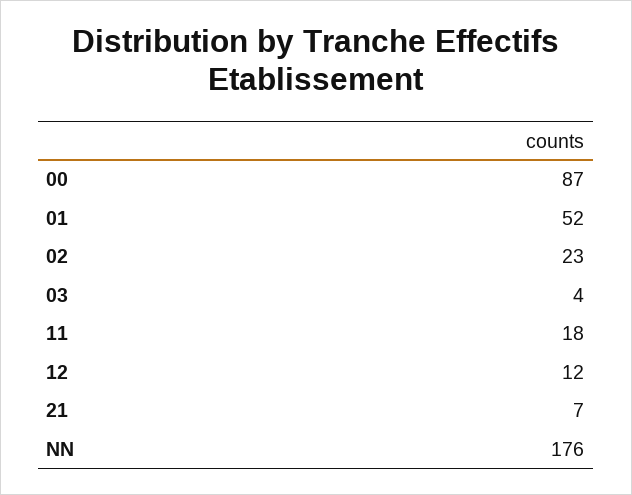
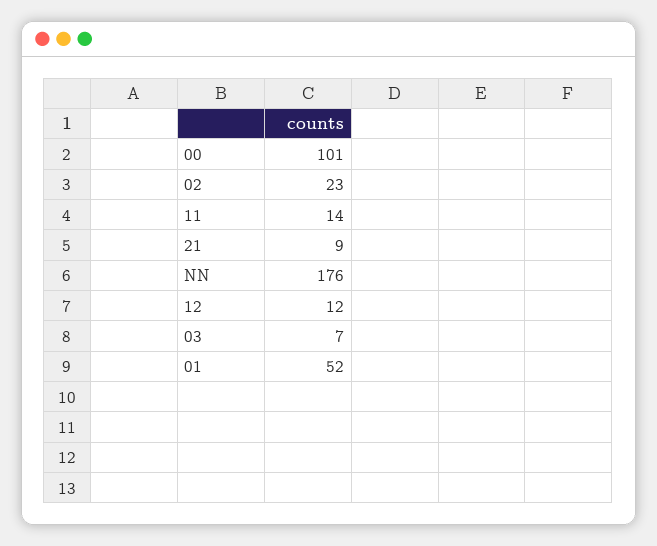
00: 87 -> 101
03: 4 -> 7
11: 18 -> 14
21: 7 -> 9

